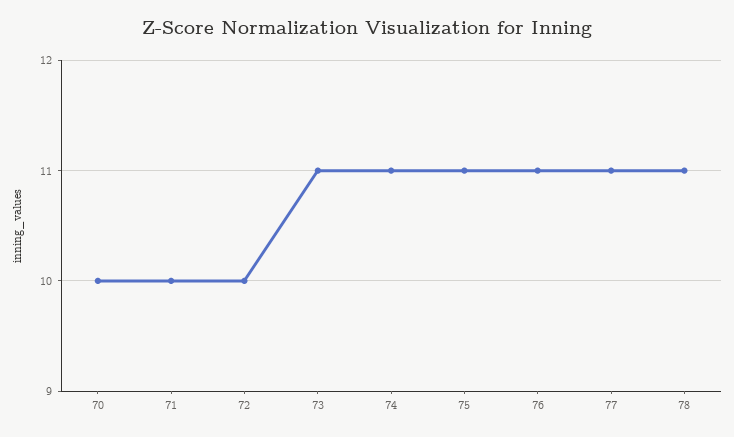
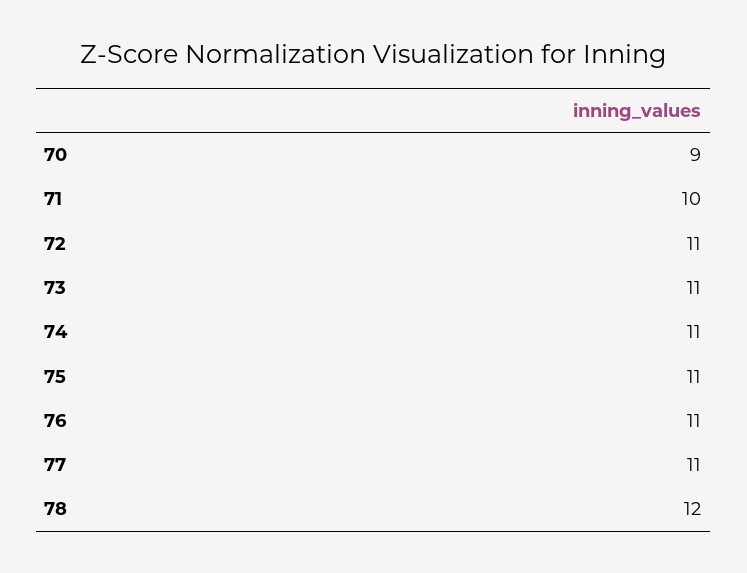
70: 10 -> 9
72: 10 -> 11
78: 11 -> 12

